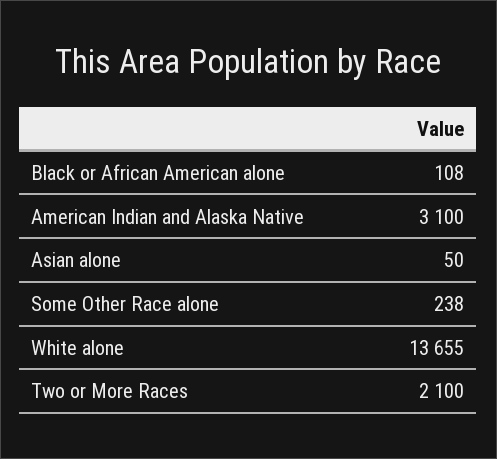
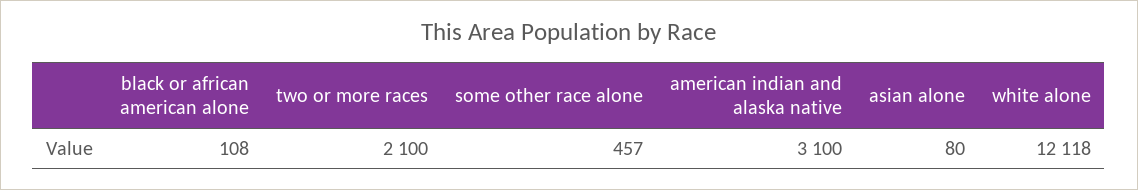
Asian alone: 50 -> 80
Some Other Race alone: 238 -> 457
White alone: 13655 -> 12118

